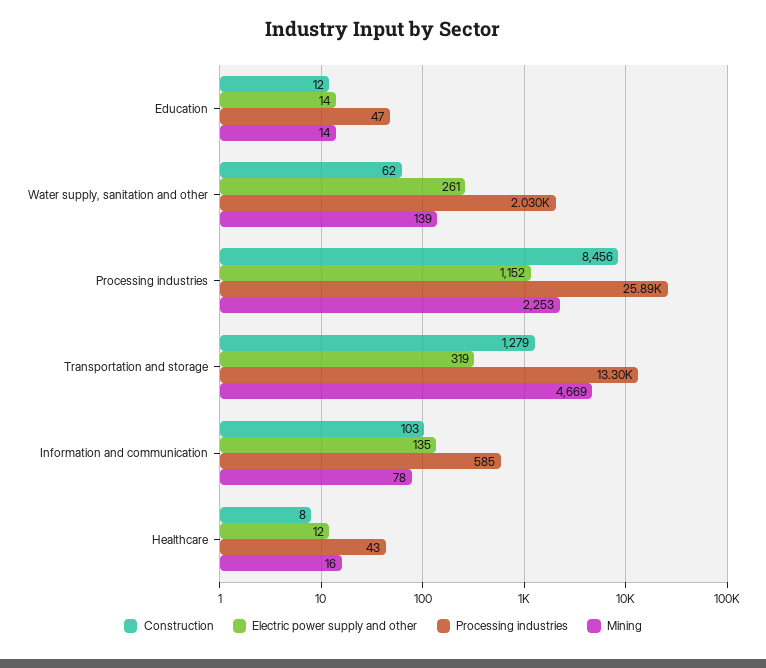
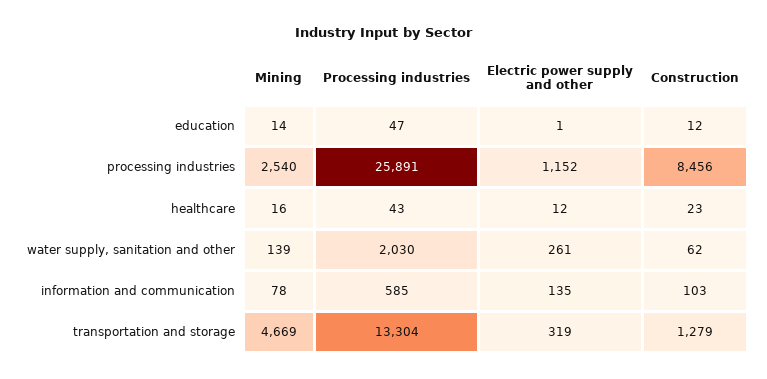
Electric power supply and other, Education: 14 -> 1
Mining, Processing industries: 2253 -> 2540
Construction, Healthcare: 8 -> 23

